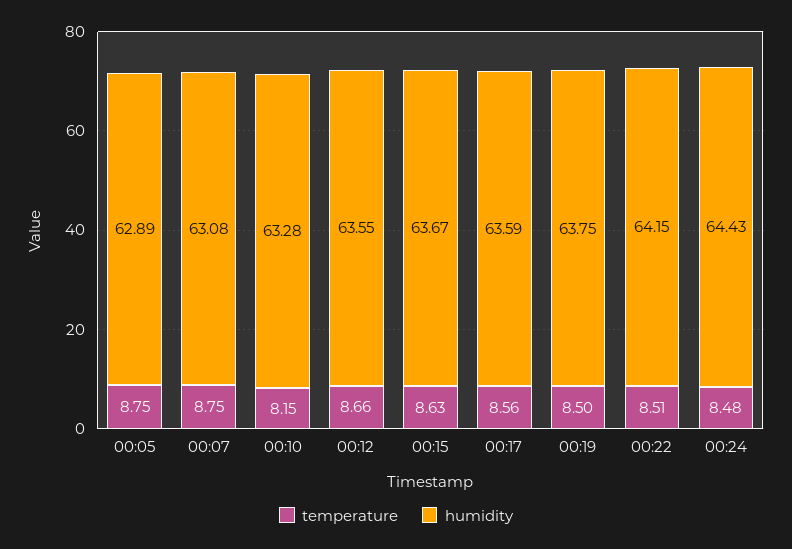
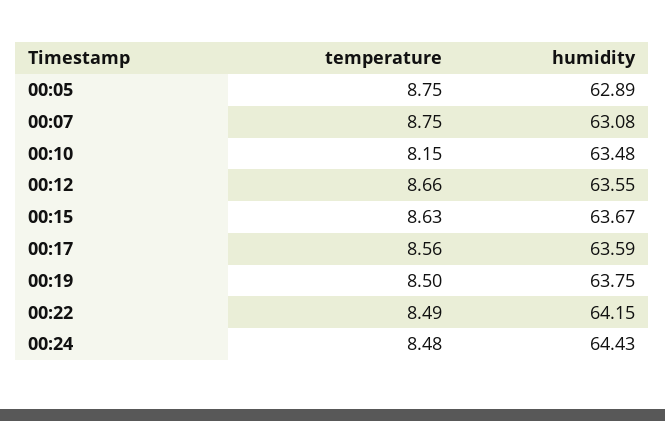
humidity, 00:10: 63.28 -> 63.48
temperature, 00:22: 8.51 -> 8.49

